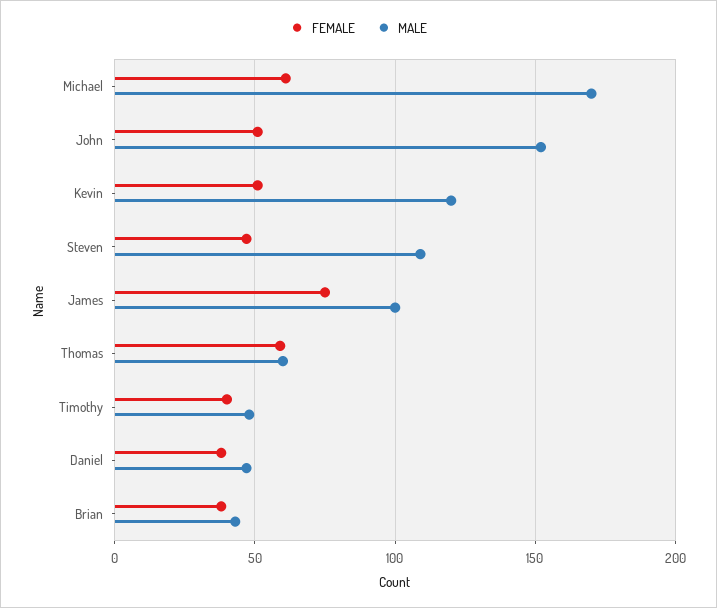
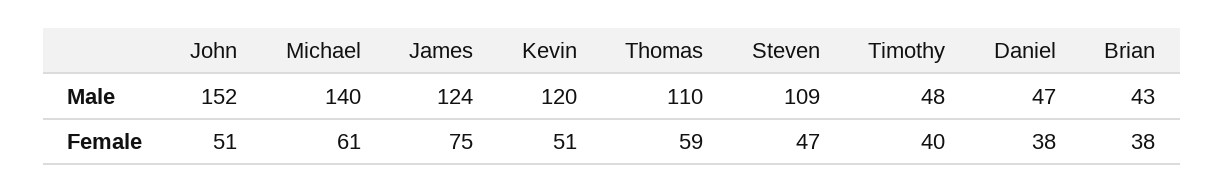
MALE, Michael: 170 -> 140
MALE, James: 100 -> 124
MALE, Thomas: 60 -> 110

